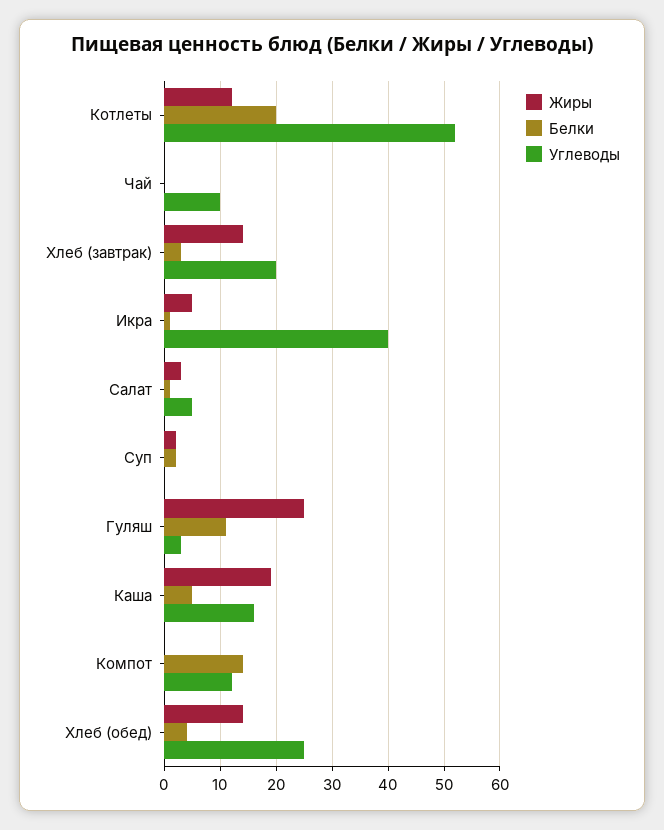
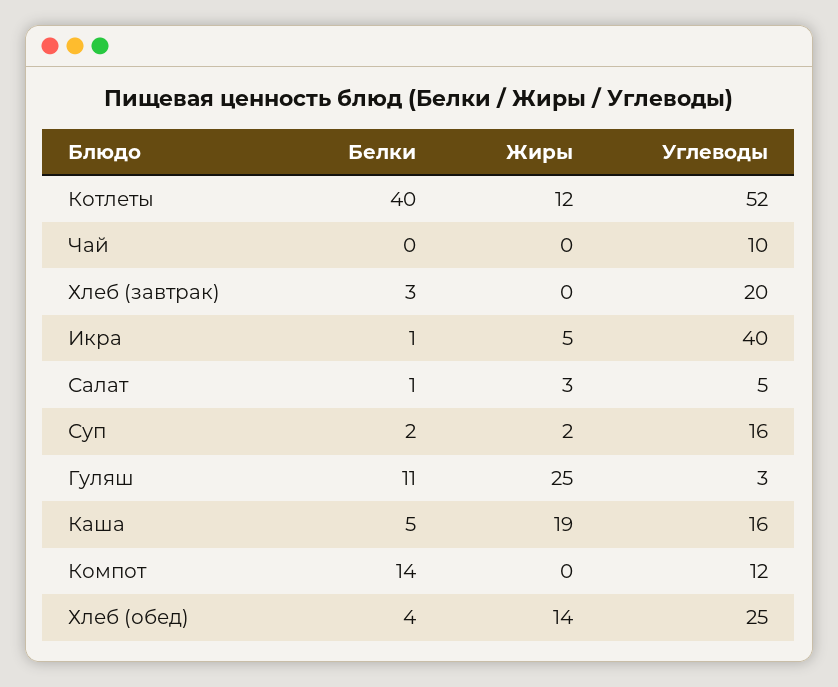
Белки, Котлеты: 20 -> 40
Жиры, Хлеб (завтрак): 15 -> 0
Углеводы, Суп: 0 -> 16

